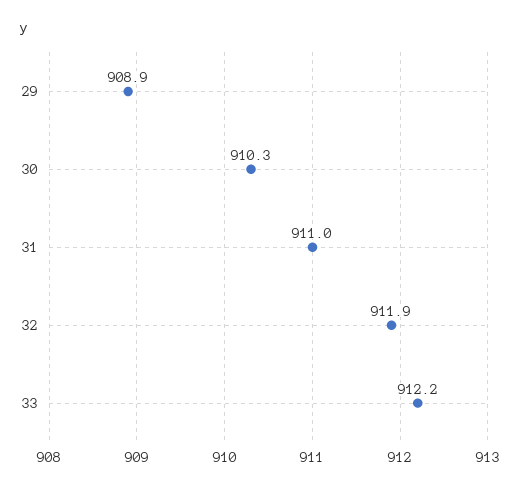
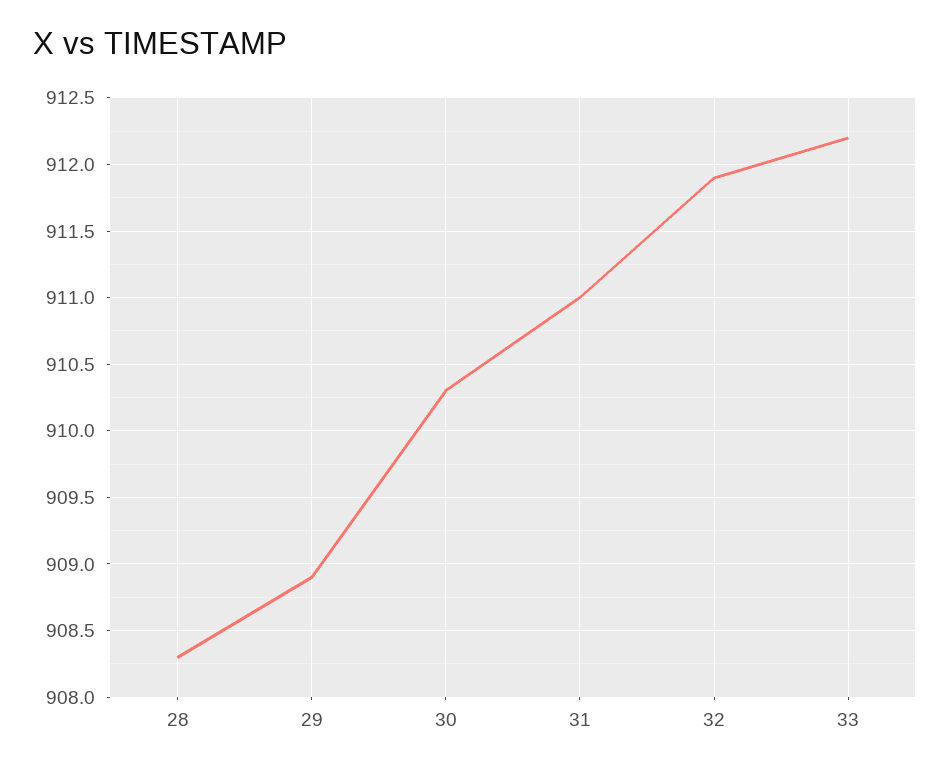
28: none -> 908.3

